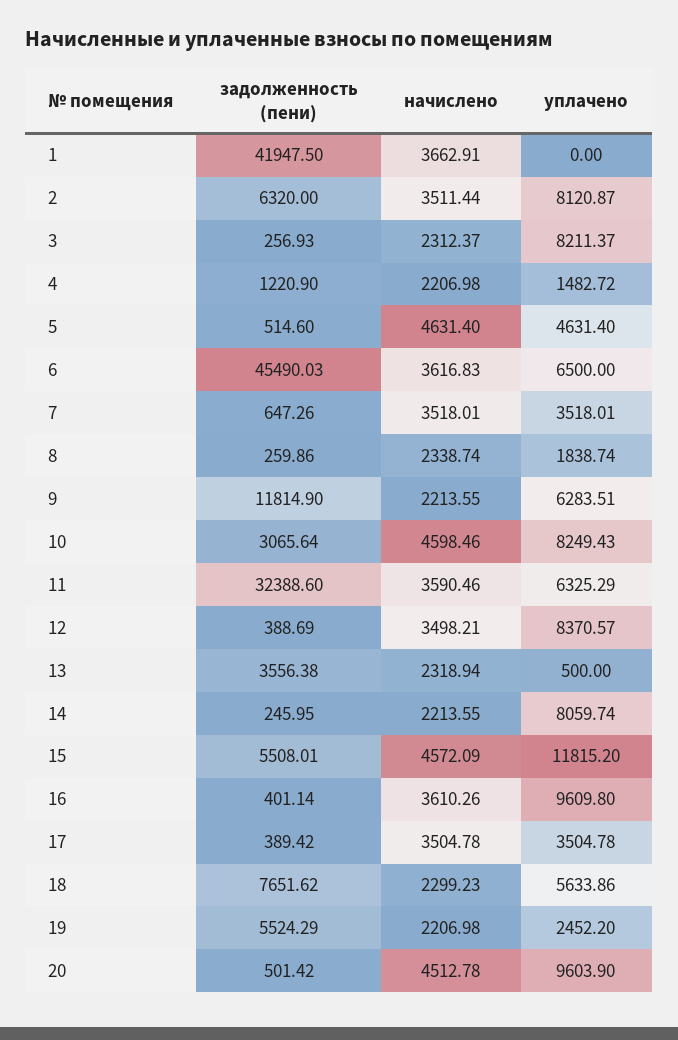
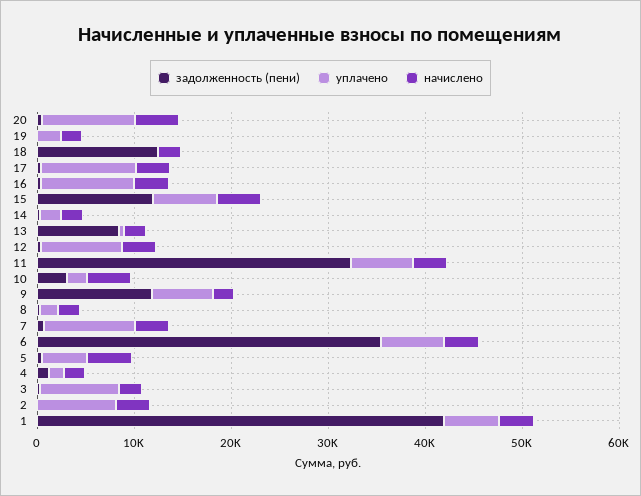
уплачено, 1: 0 -> 6000
задолженность (пени), 2: 6320 -> 0
задолженность (пени), 6: 45490.03 -> 36000
уплачено, 7: 3518.01 -> 10000
уплачено, 10: 8249.43 -> 2000
задолженность (пени), 13: 3556.38 -> 8000
уплачено, 14: 8059.74 -> 2000
задолженность (пени), 15: 5508.01 -> 12000
уплачено, 15: 11815.2 -> 6000
уплачено, 17: 3504.78 -> 10000
задолженность (пени), 18: 7651.62 -> 12000
уплачено, 18: 5633.86 -> 0
задолженность (пени), 19: 5524.29 -> 0

